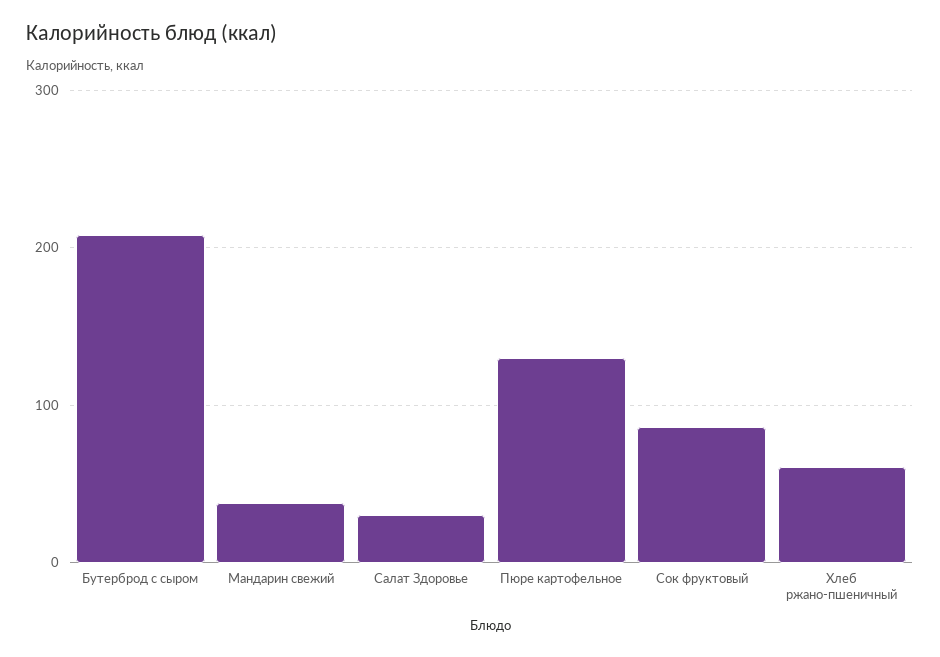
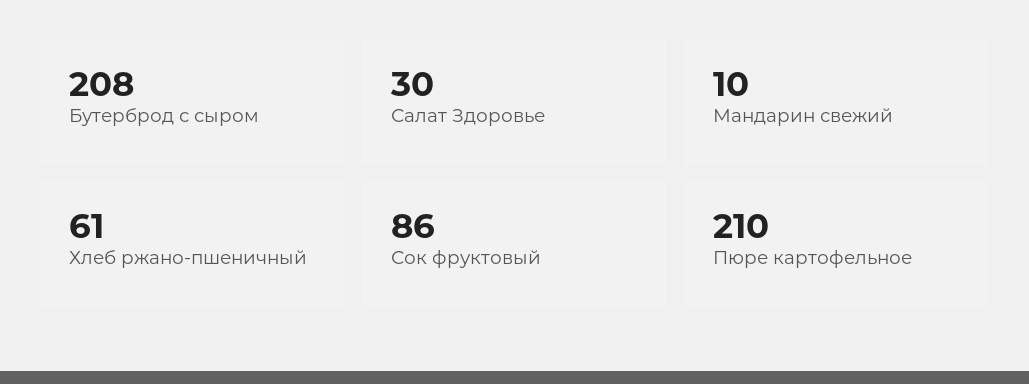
Мандарин свежий: 40 -> 10
Пюре картофельное: 130 -> 210

